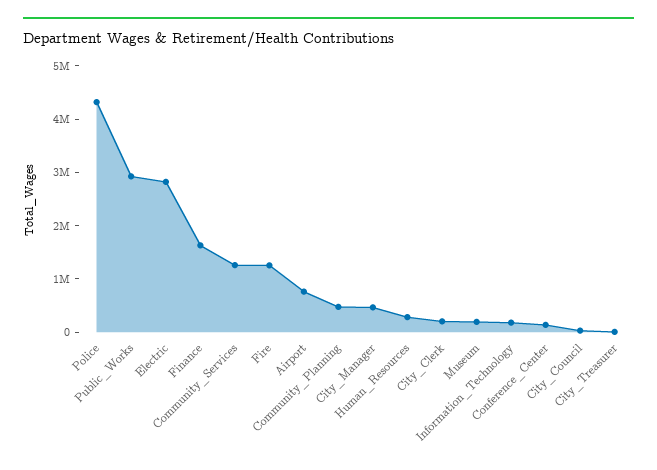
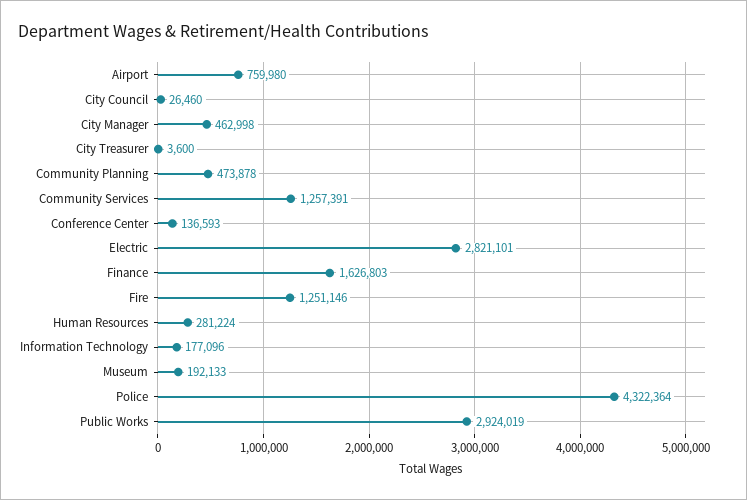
City_Clerk: 200000 -> none

